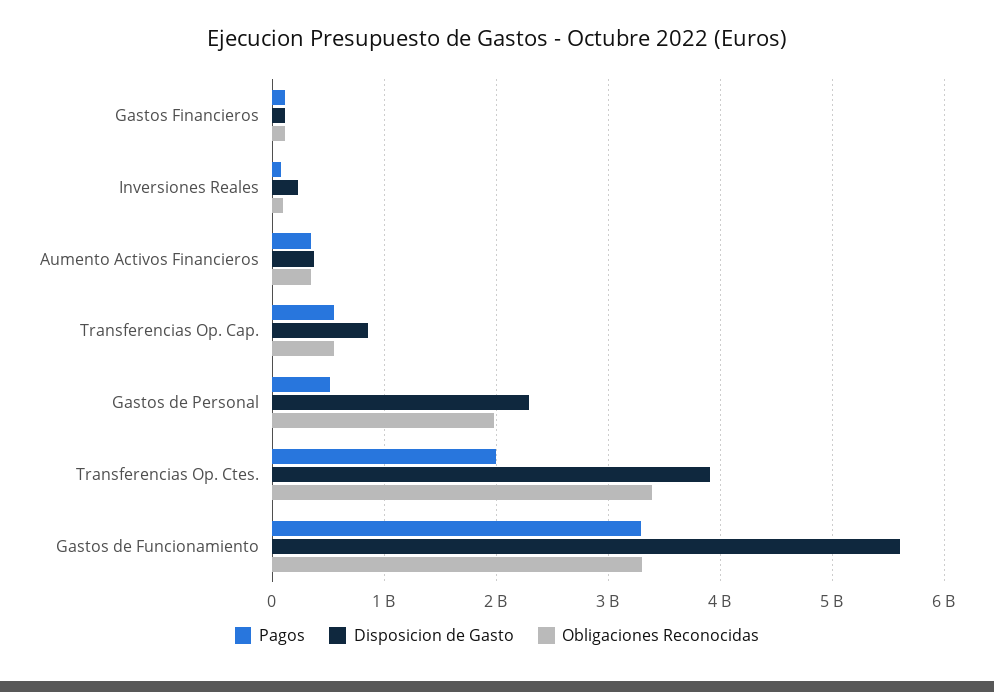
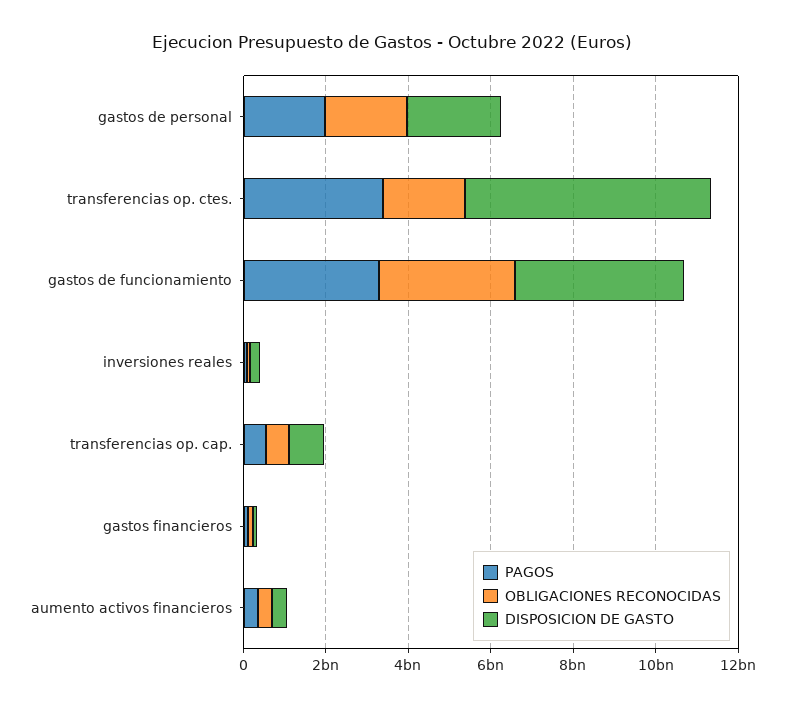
Pagos, Gastos de Personal: 500000000 -> 2000000000
Pagos, Transferencias Op. Ctes.: 2000000000 -> 3500000000
Disposicion de Gasto, Transferencias Op. Ctes.: 3900000000 -> 6000000000
Obligaciones Reconocidas, Transferencias Op. Ctes.: 3400000000 -> 2000000000
Disposicion de Gasto, Gastos de Funcionamiento: 5600000000 -> 4000000000

